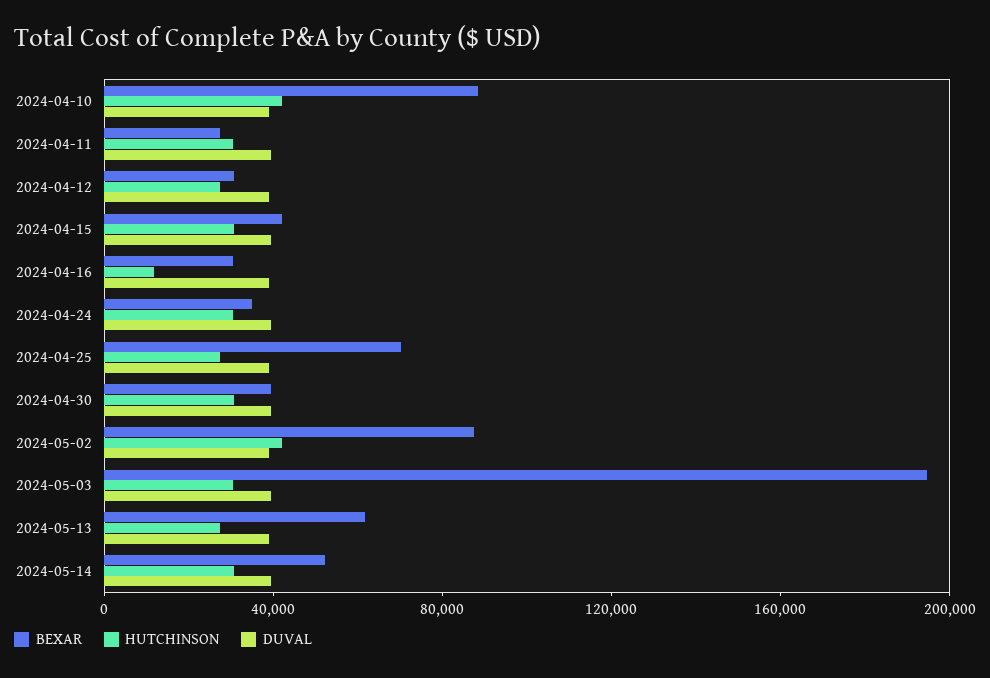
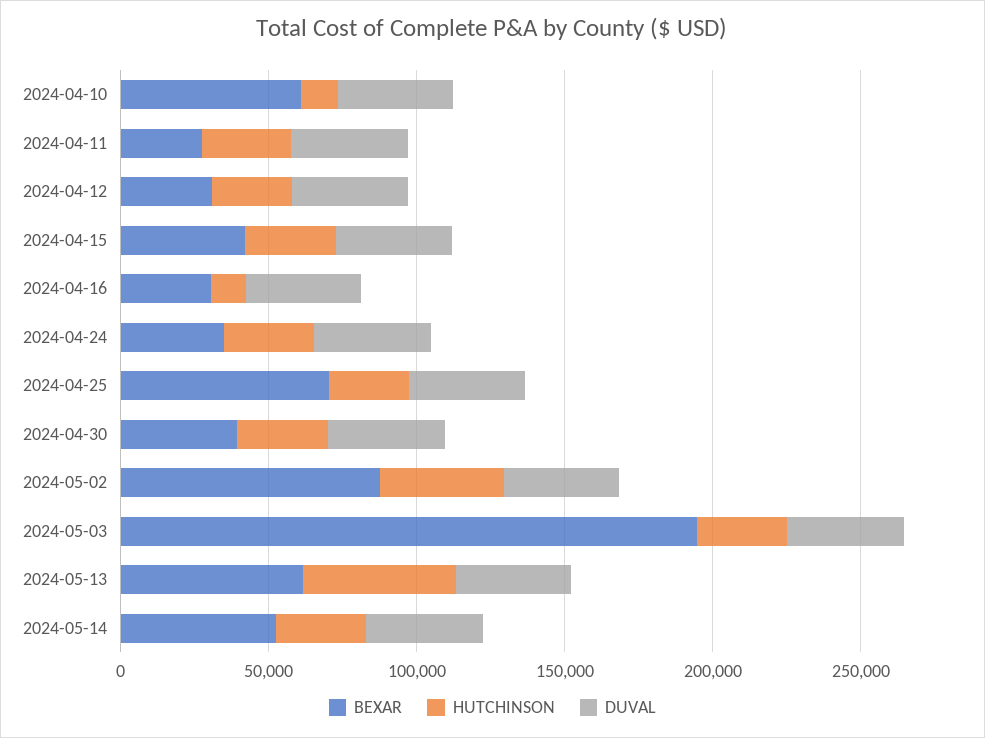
BEXAR, 2024-04-10: 90000 -> 60000
HUTCHINSON, 2024-04-10: 40000 -> 10000
HUTCHINSON, 2024-05-13: 30000 -> 50000

